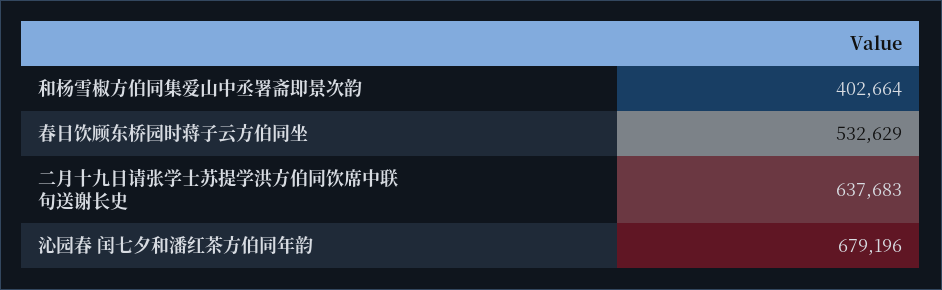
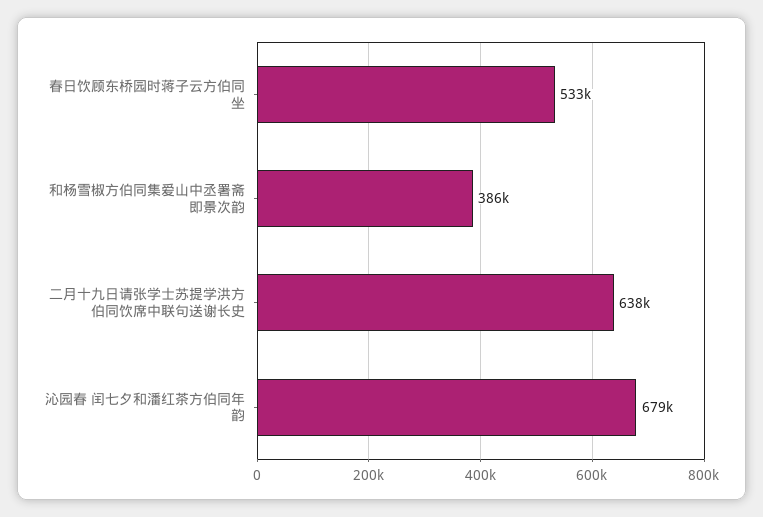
和杨雪椒方伯同集爱山中丞署斋即景次韵: 402664 -> 386000

